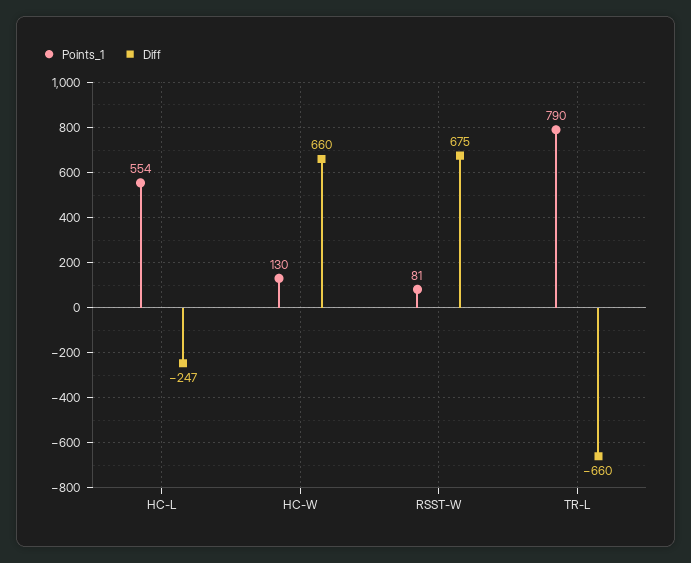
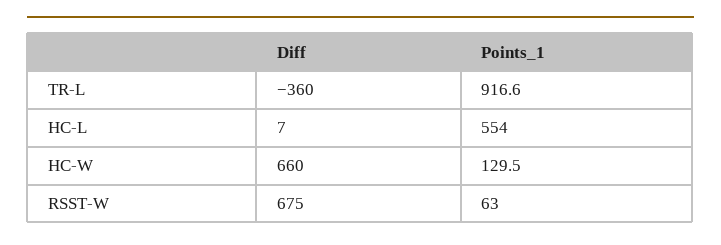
Diff, HC-L: -247 -> 7
Points_1, RSST-W: 81 -> 63
Points_1, TR-L: 790 -> 916.6
Diff, TR-L: -660 -> -360

